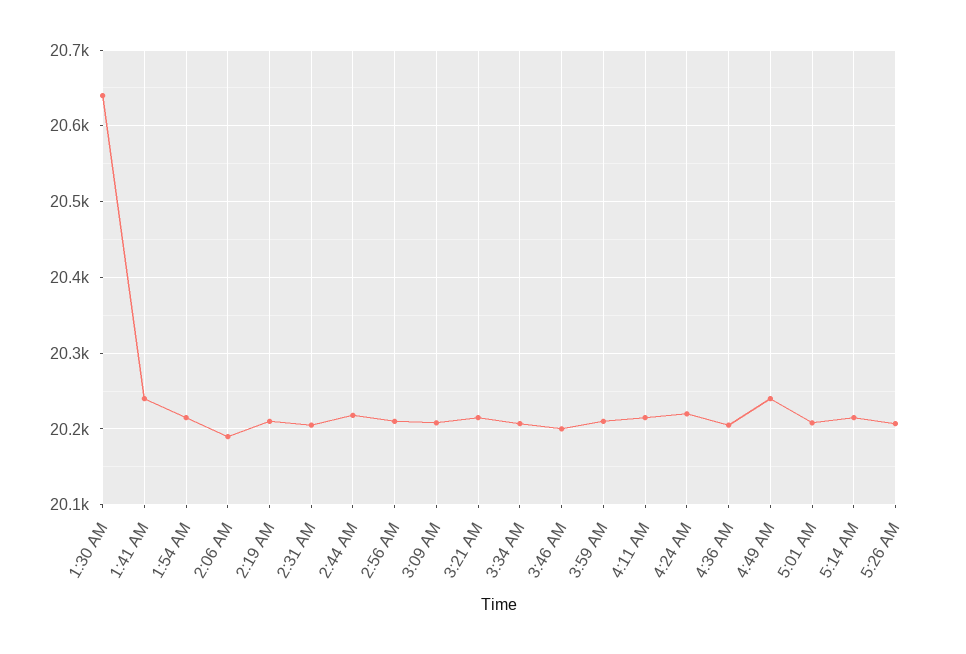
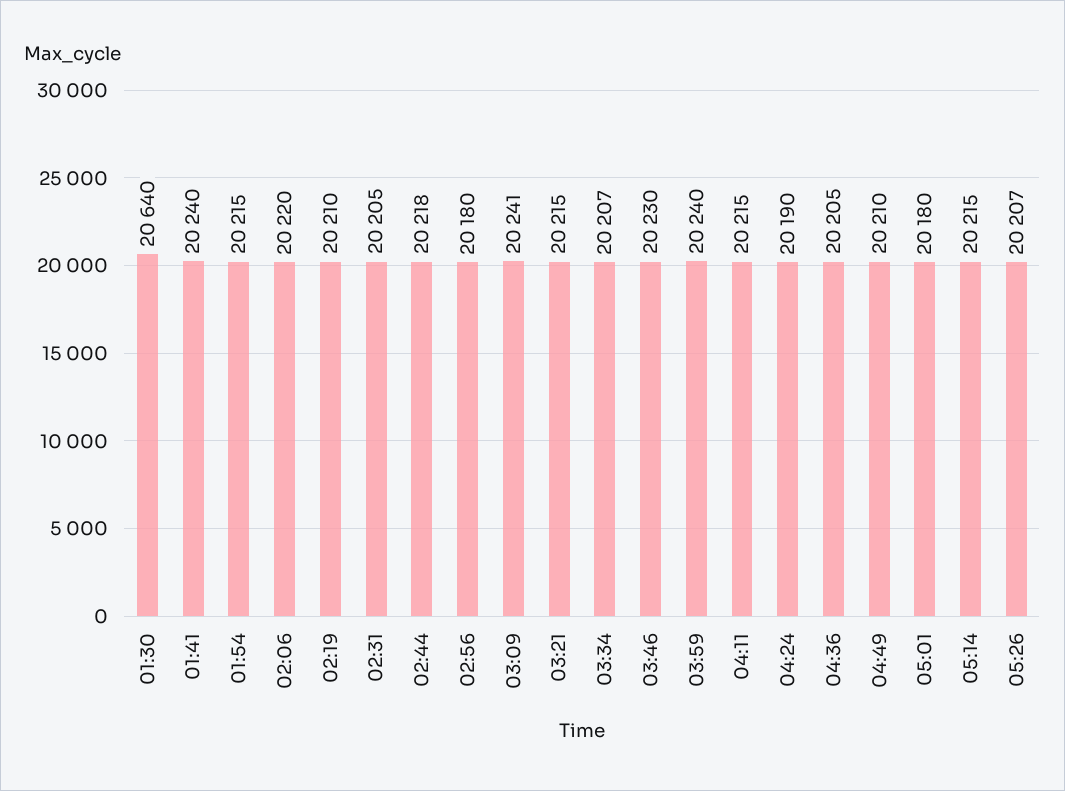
2:06 AM: 20190 -> 20220
2:56 AM: 20210 -> 20180
3:09 AM: 20210 -> 20241
3:46 AM: 20200 -> 20230
3:59 AM: 20210 -> 20240
4:24 AM: 20220 -> 20190
4:49 AM: 20240 -> 20210
5:01 AM: 20210 -> 20180

